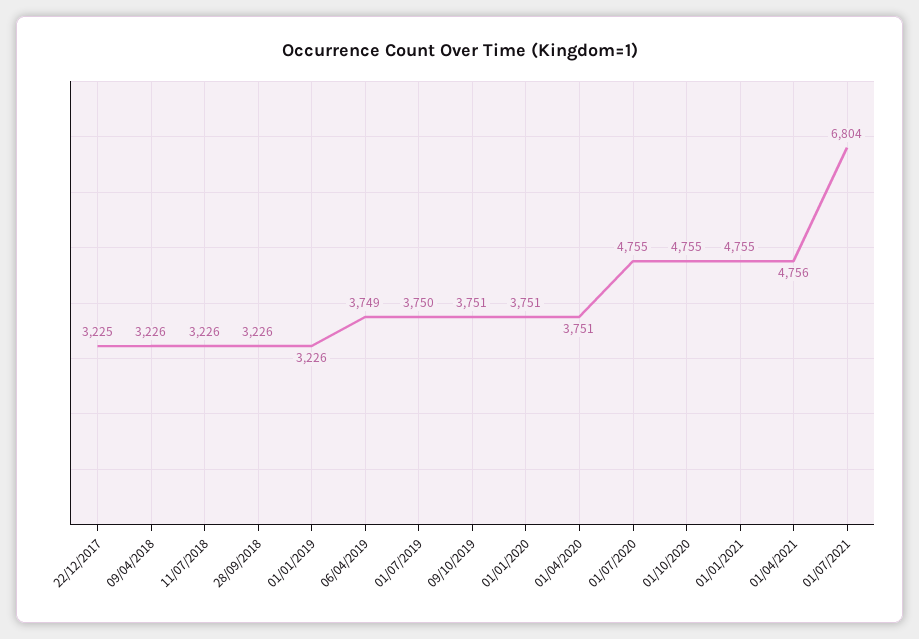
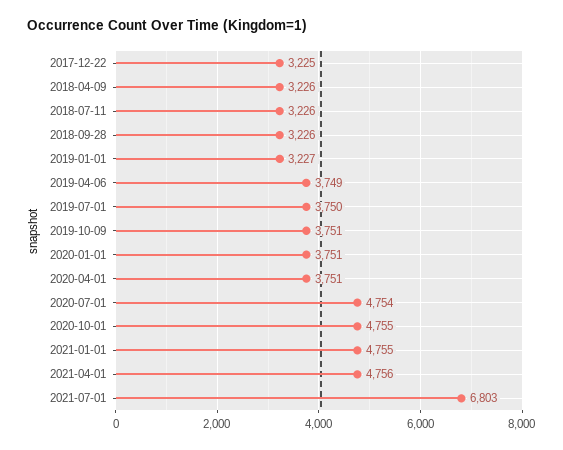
01/01/2019: 3226 -> 3227
01/07/2020: 4755 -> 4754
01/07/2021: 6804 -> 6803

